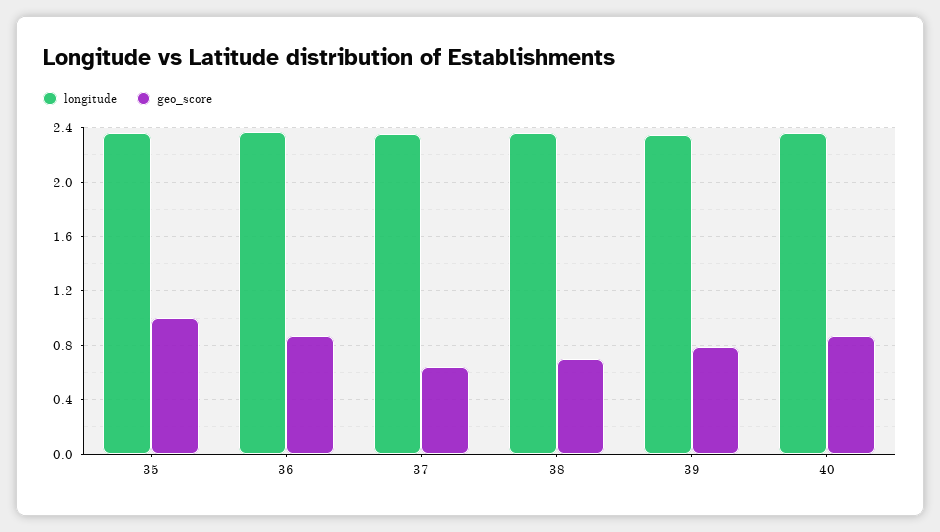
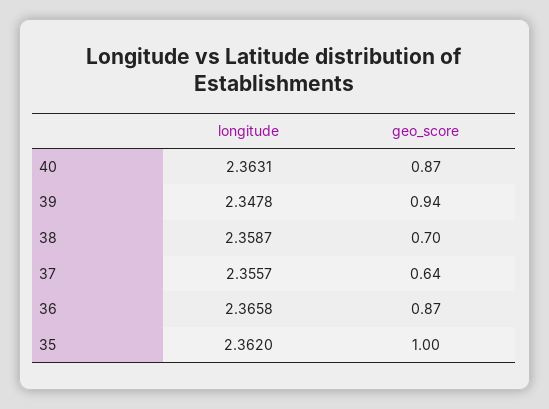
geo_score, 39: 0.8 -> 0.94

